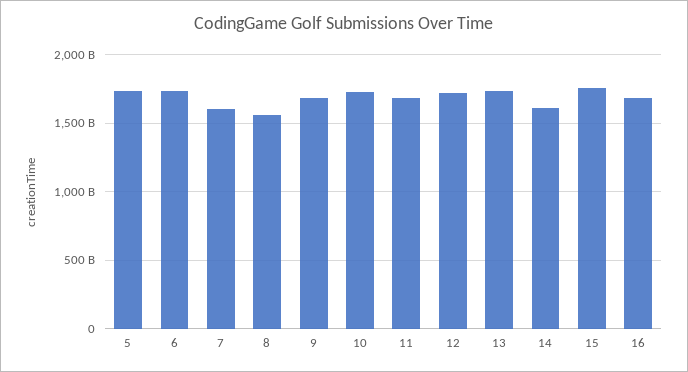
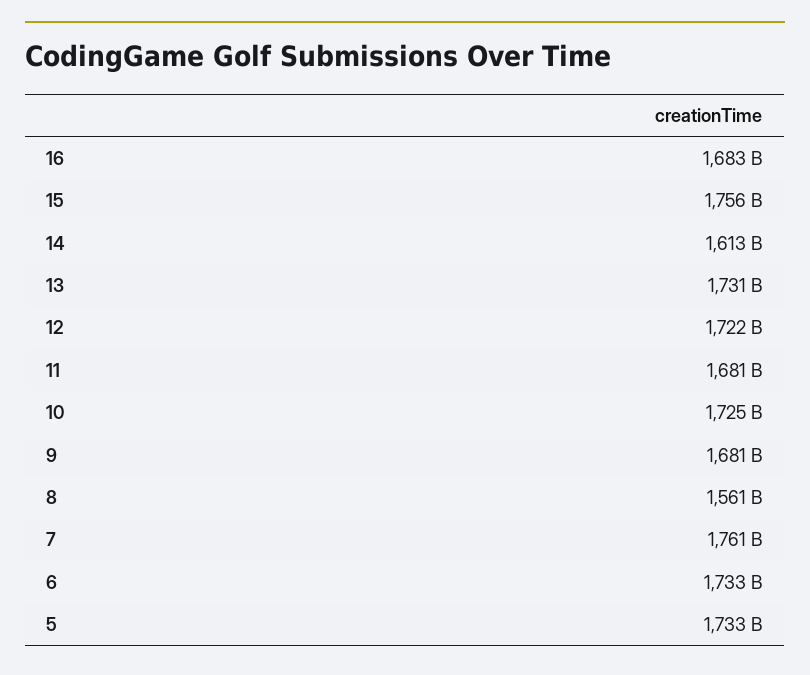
7: 1600000000000 -> 1761000000000

